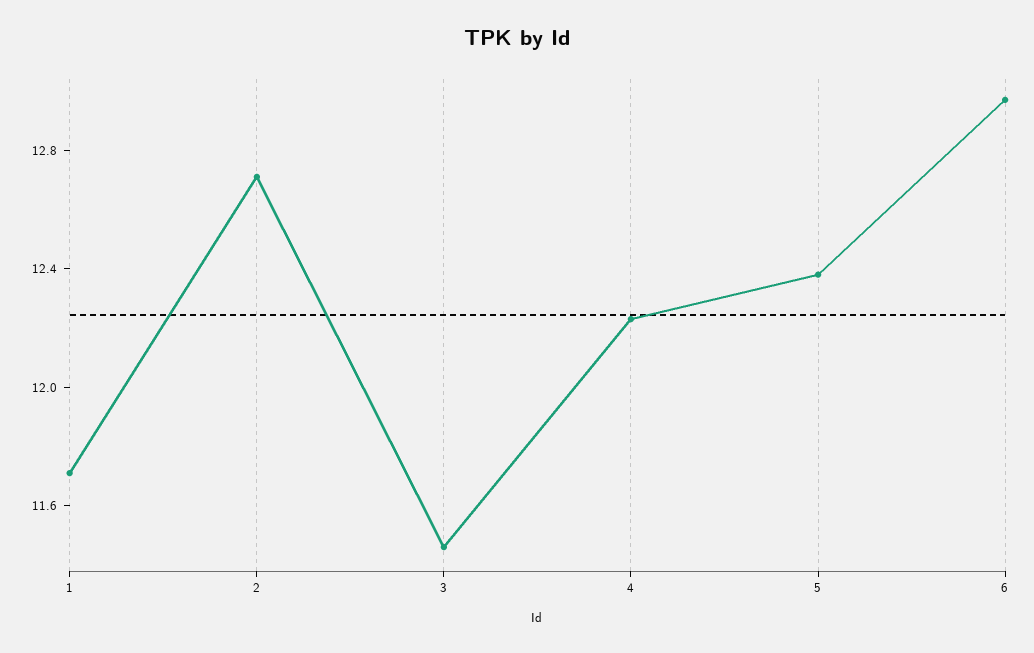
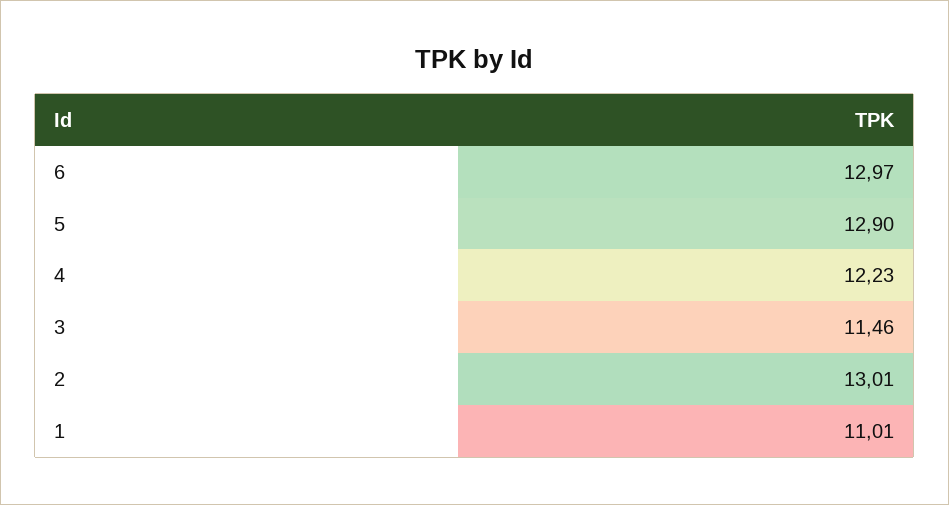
1: 11.7 -> 11.01
2: 12.7 -> 13.01
5: 12.4 -> 12.9

